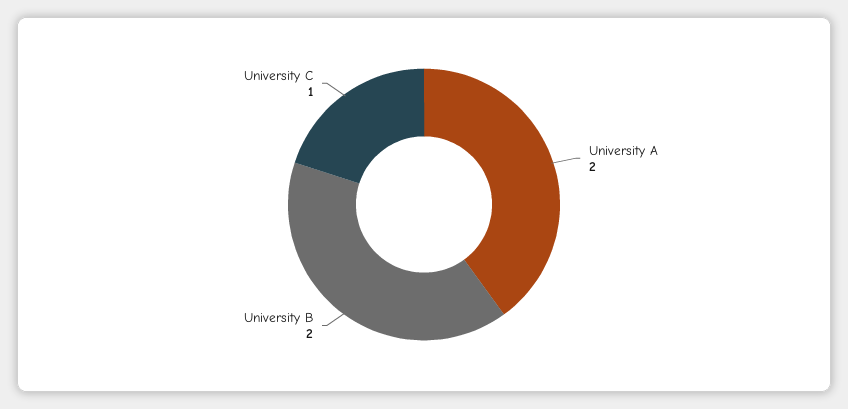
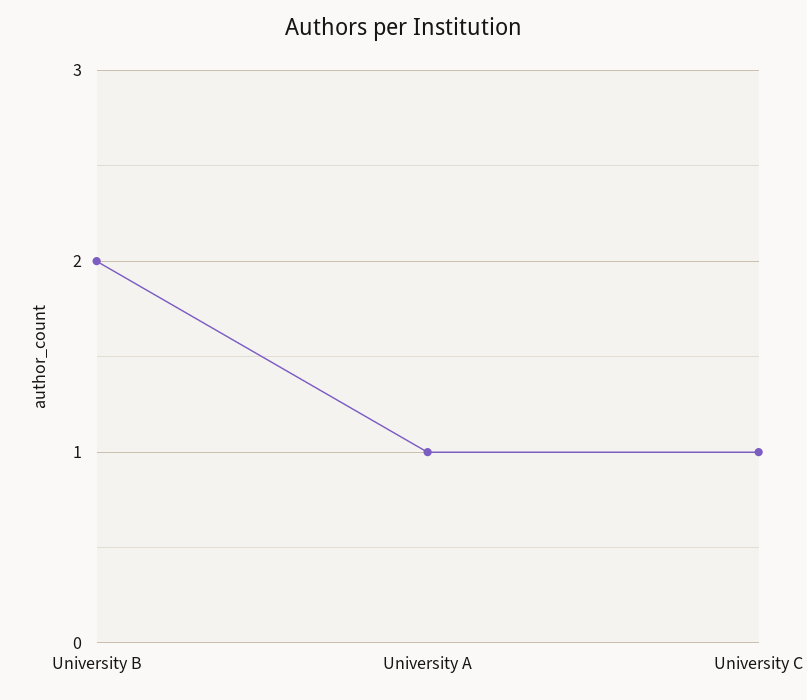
University A: 2 -> 1

